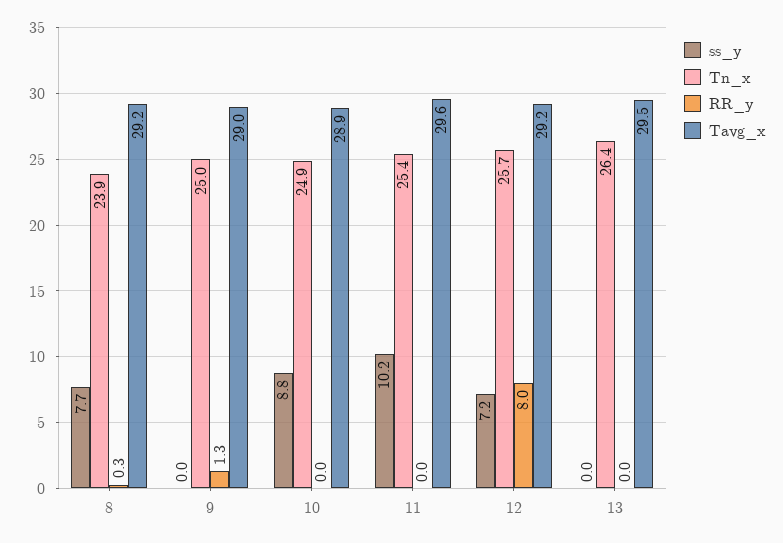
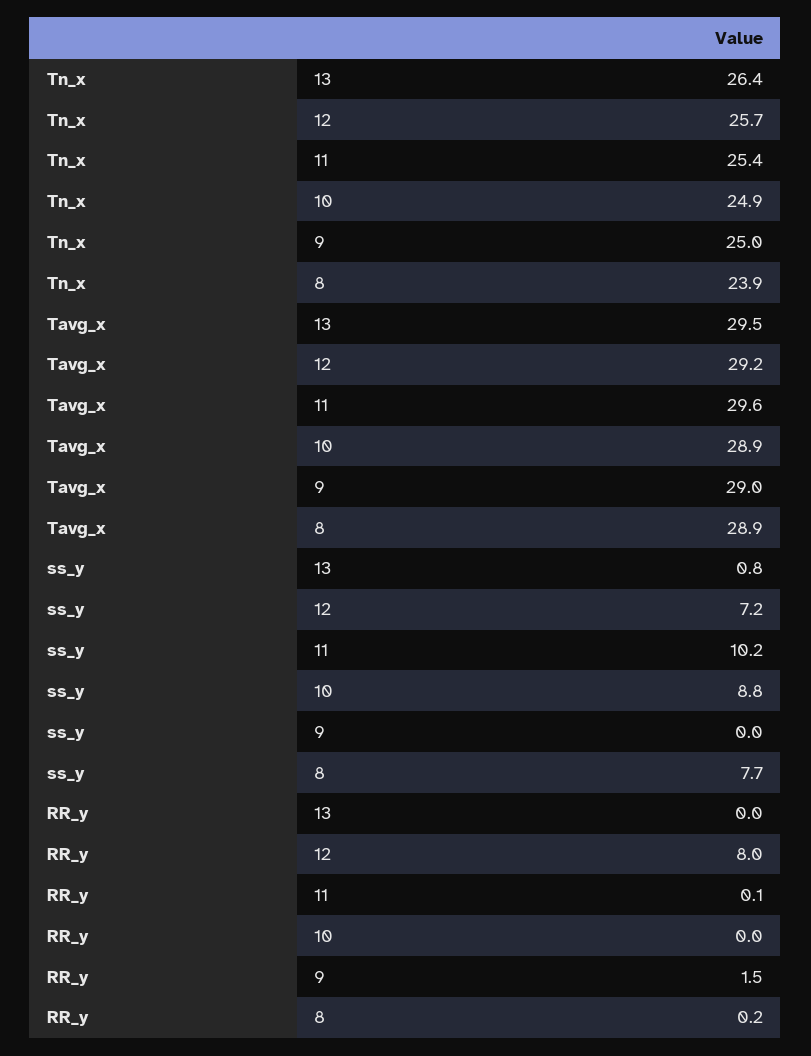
RR_y, 8: 0.3 -> 0.2
Tavg_x, 8: 29.2 -> 28.9
RR_y, 9: 1.3 -> 1.5
RR_y, 11: 0 -> 0.1
ss_y, 13: 0 -> 0.8

